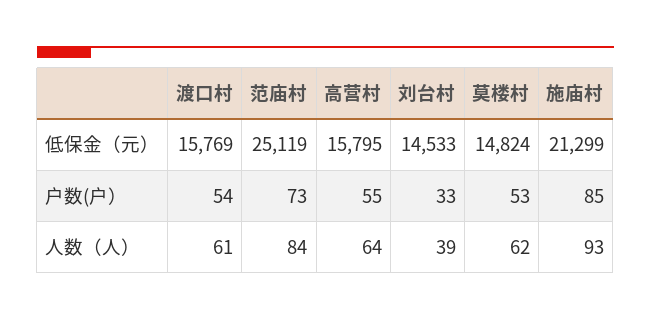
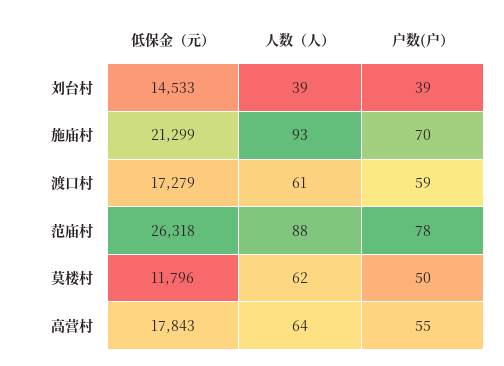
渡口村, 低保金（元）: 15769 -> 17279
范庙村, 低保金（元）: 25119 -> 26318
高营村, 低保金（元）: 15795 -> 17843
莫楼村, 低保金（元）: 14824 -> 11796
渡口村, 户数(户）: 54 -> 59
范庙村, 户数(户）: 73 -> 78
刘台村, 户数(户）: 33 -> 39
莫楼村, 户数(户）: 53 -> 50
施庙村, 户数(户）: 85 -> 70
范庙村, 人数（人）: 84 -> 88

